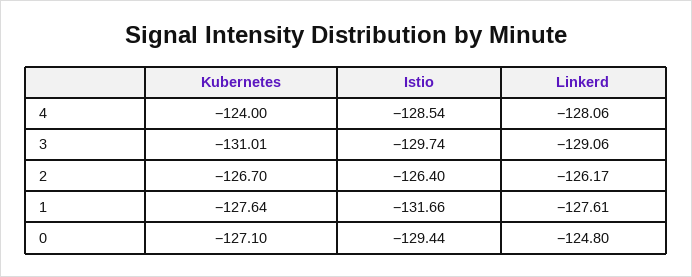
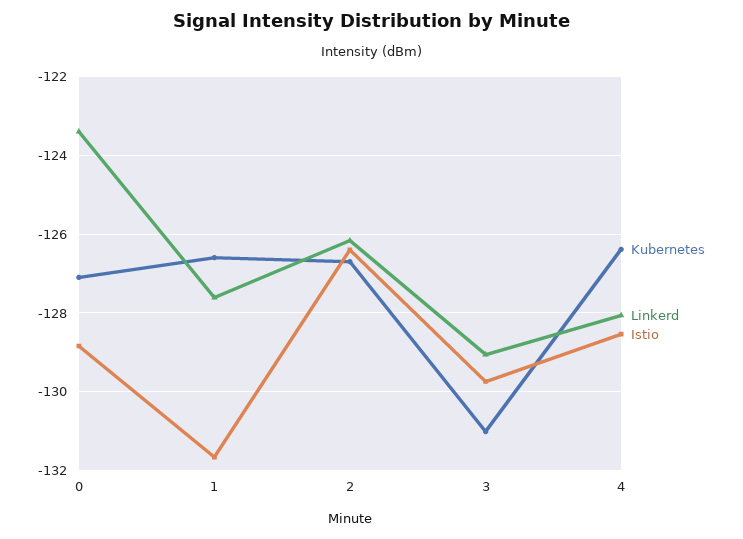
Kubernetes, 4: -124 -> -126.4
Kubernetes, 1: -127.64 -> -126.6
Istio, 0: -129.44 -> -128.8
Linkerd, 0: -124.8 -> -123.4

